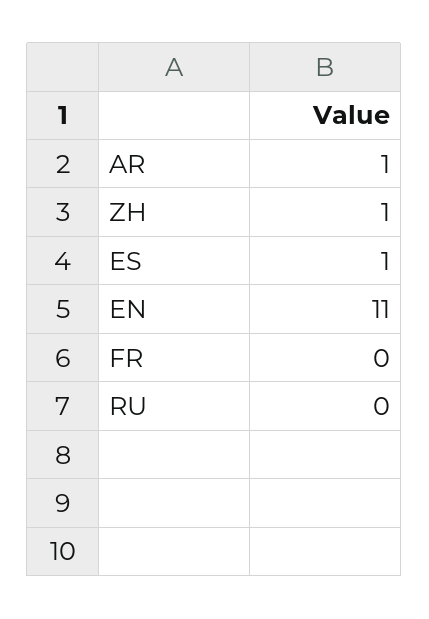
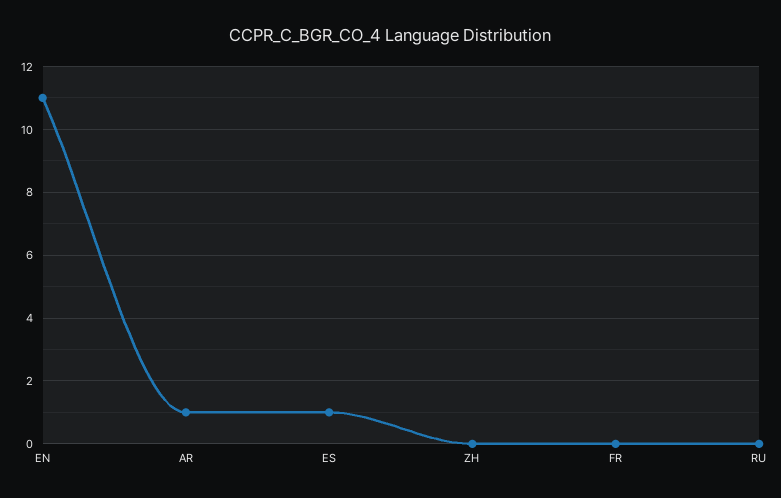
ZH: 1 -> 0

